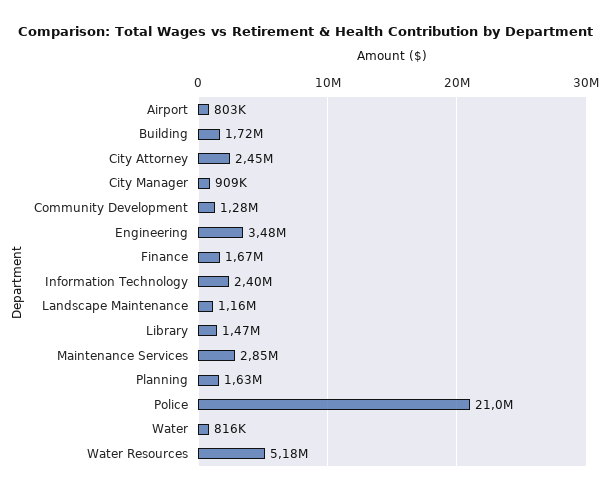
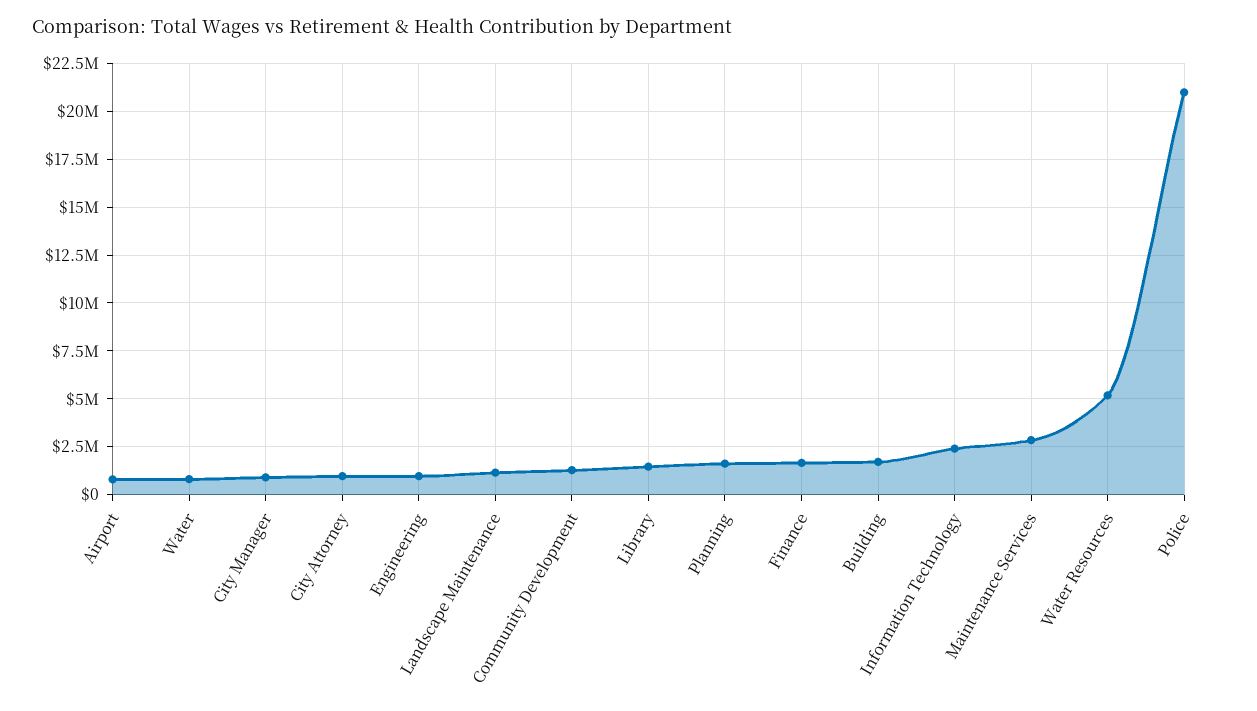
City Attorney: 2450000 -> 1000000
Engineering: 3480000 -> 1000000

